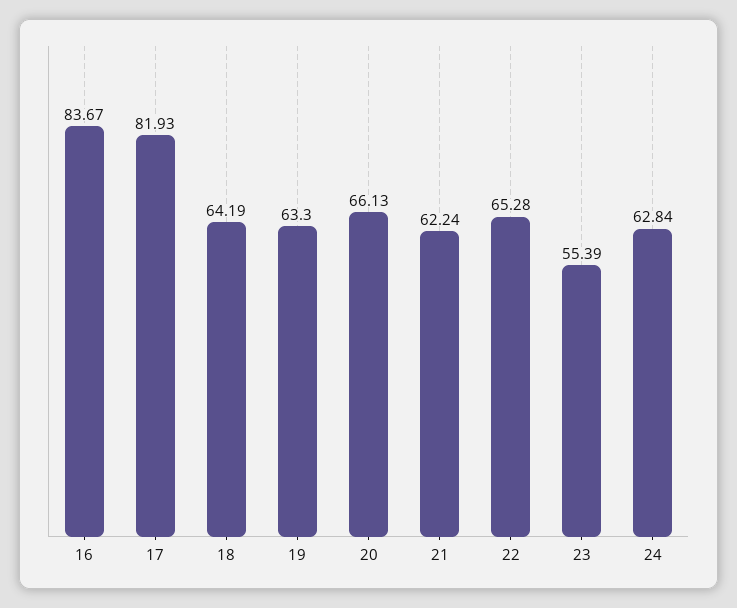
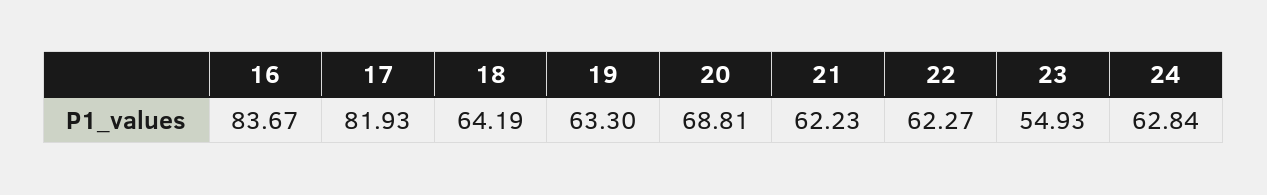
20: 66.13 -> 68.81
21: 62.24 -> 62.23
22: 65.28 -> 62.27
23: 55.39 -> 54.93

